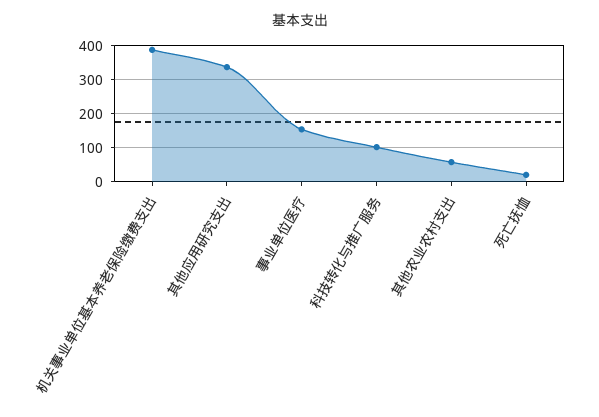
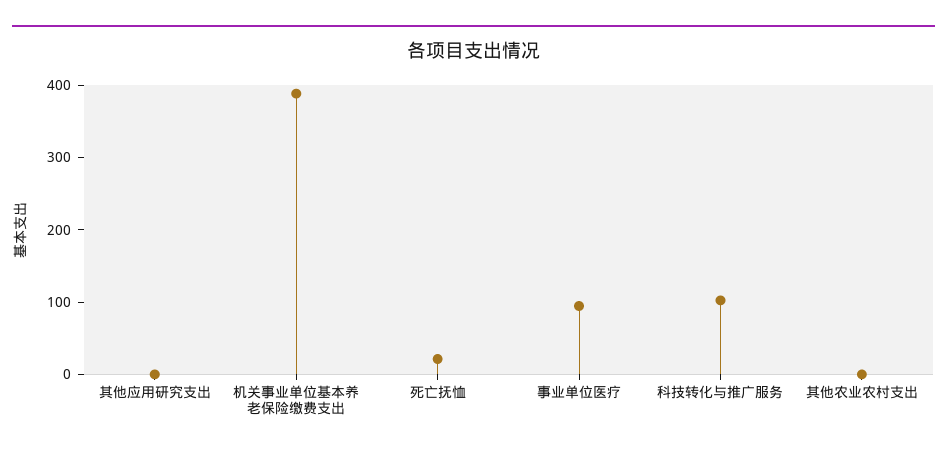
其他应用研究支出: 340 -> 0
事业单位医疗: 160 -> 100
其他农业农村支出: 60 -> 0

